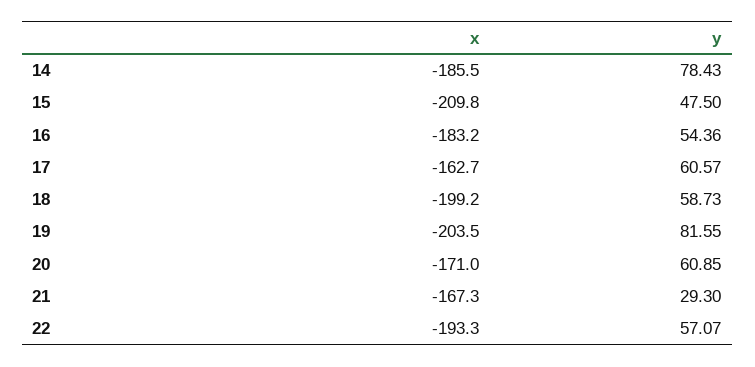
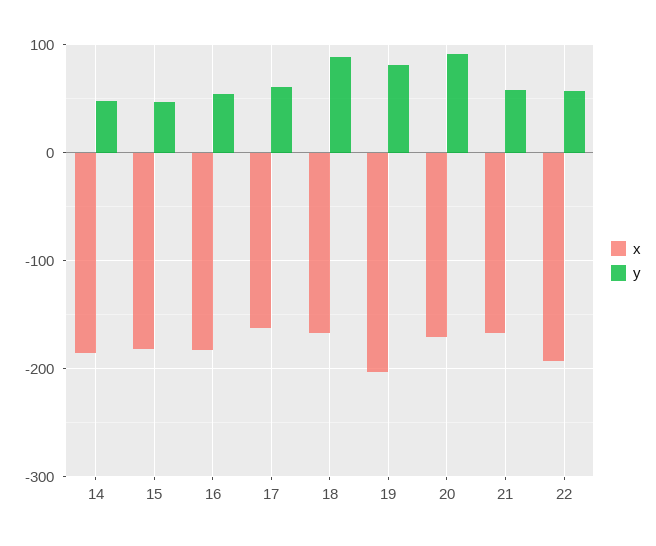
y, 14: 78.43 -> 50
x, 15: -209.8 -> -180
x, 18: -199.2 -> -170
y, 18: 58.73 -> 90
y, 20: 60.85 -> 90
y, 21: 29.3 -> 60

